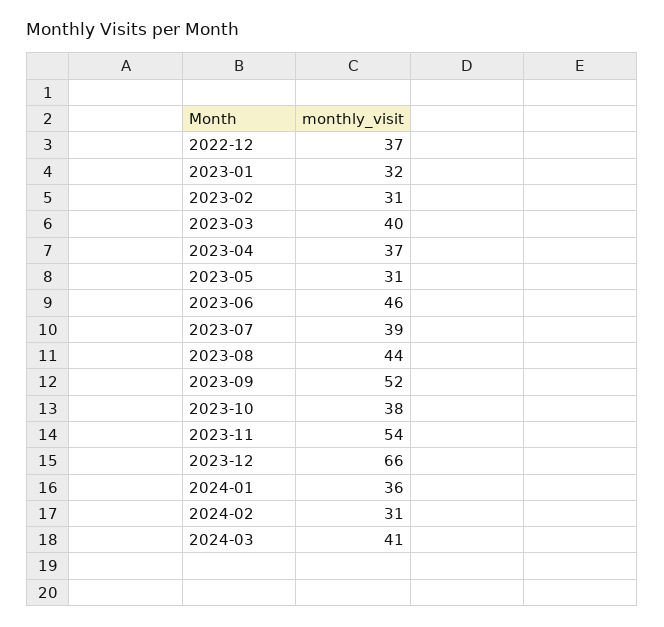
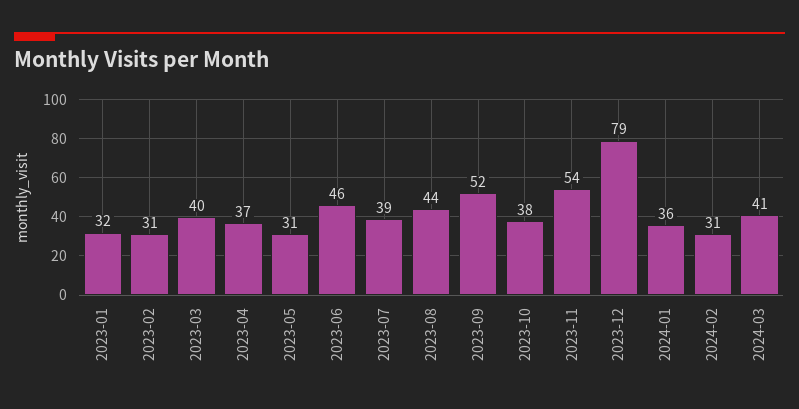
2022-12: 37 -> none
2023-12: 66 -> 79

